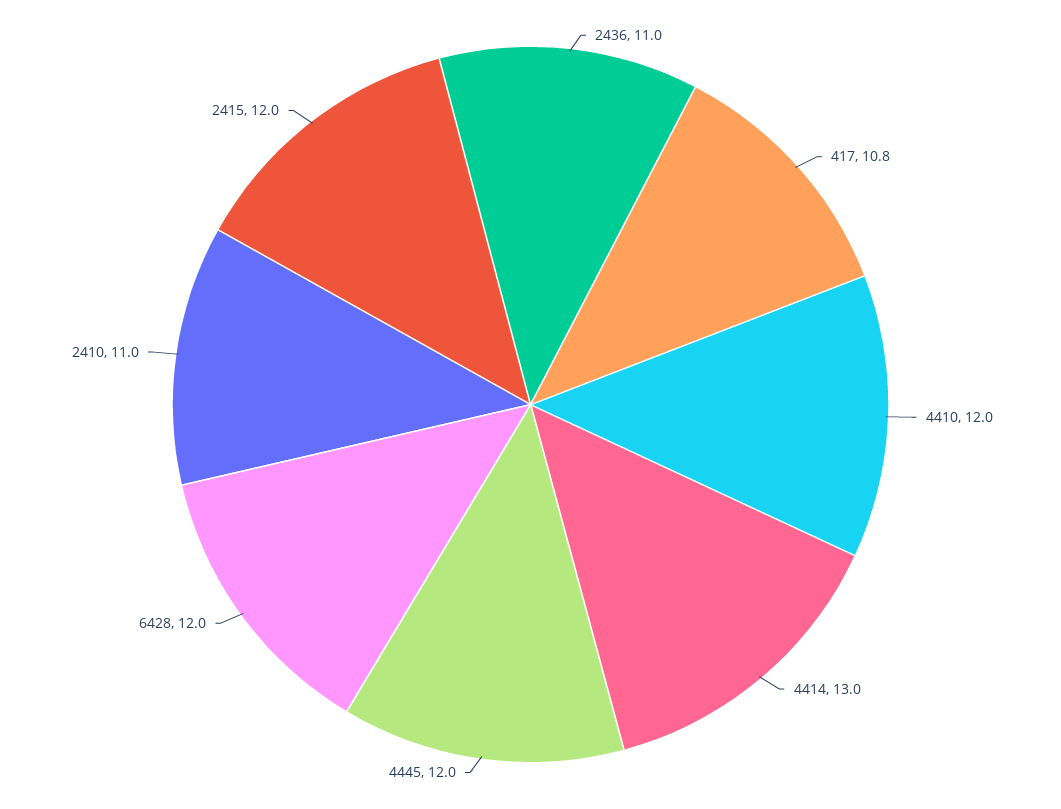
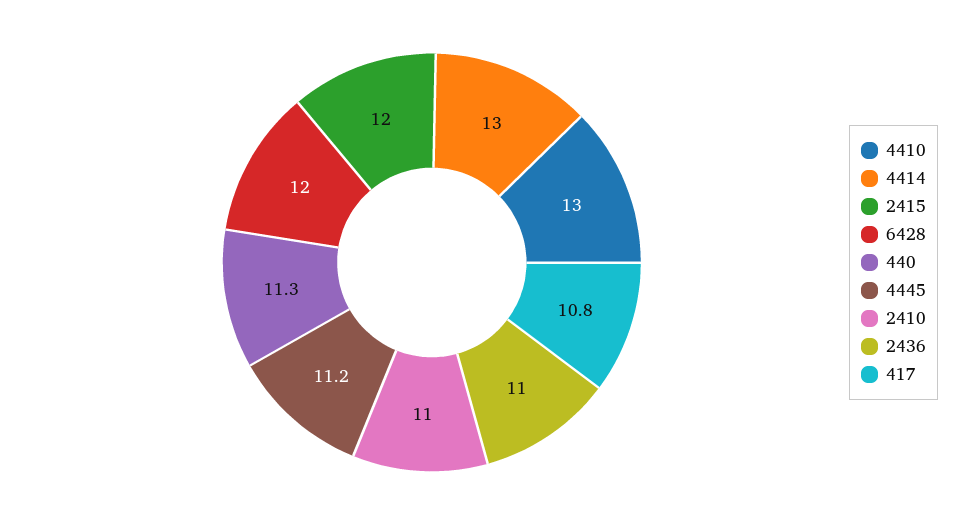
4410: 12 -> 13
4445: 12 -> 11.2
440: none -> 11.3

